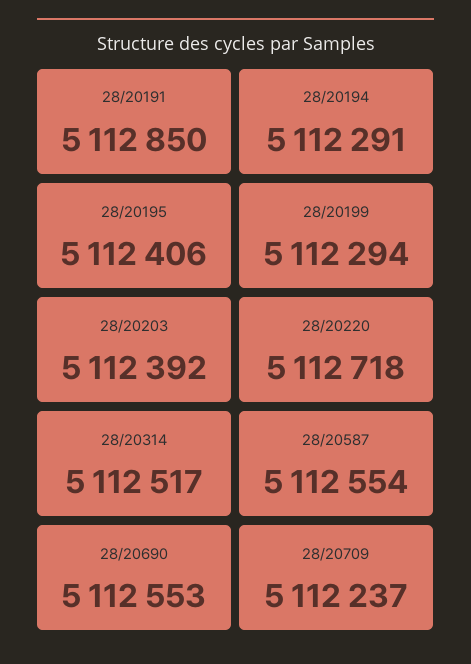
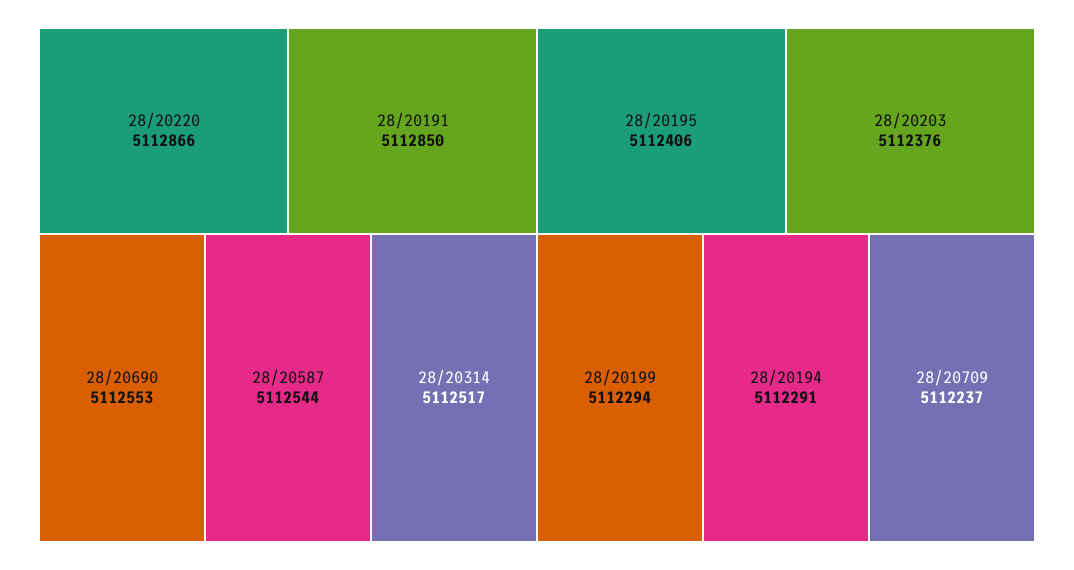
28/20203: 5112392 -> 5112376
28/20220: 5112718 -> 5112866
28/20587: 5112554 -> 5112544

